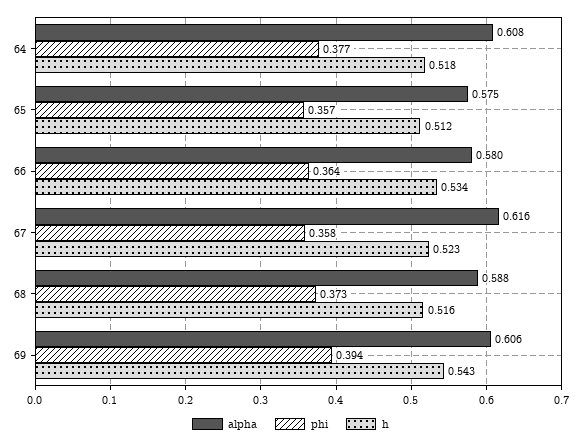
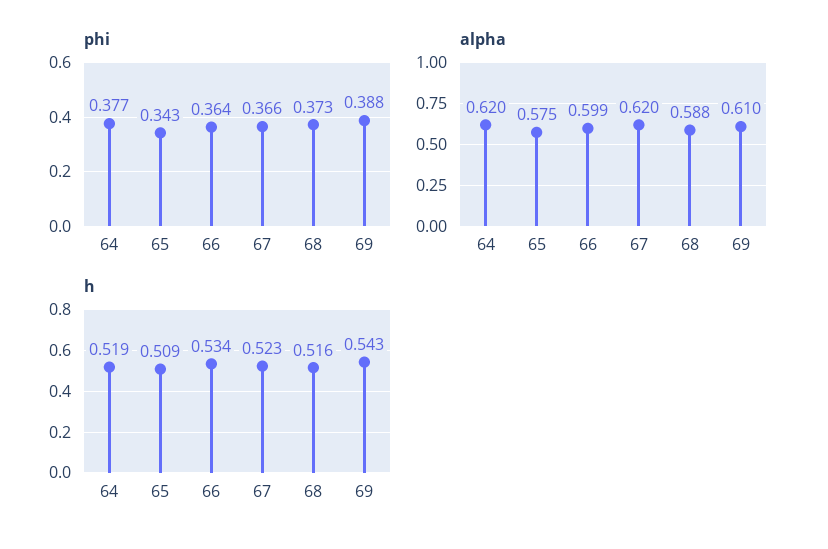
alpha, 64: 0.608 -> 0.62
h, 64: 0.518 -> 0.519
phi, 65: 0.357 -> 0.343
h, 65: 0.512 -> 0.509
alpha, 66: 0.58 -> 0.599
alpha, 67: 0.616 -> 0.62
phi, 67: 0.358 -> 0.366
alpha, 69: 0.606 -> 0.61
phi, 69: 0.394 -> 0.388

